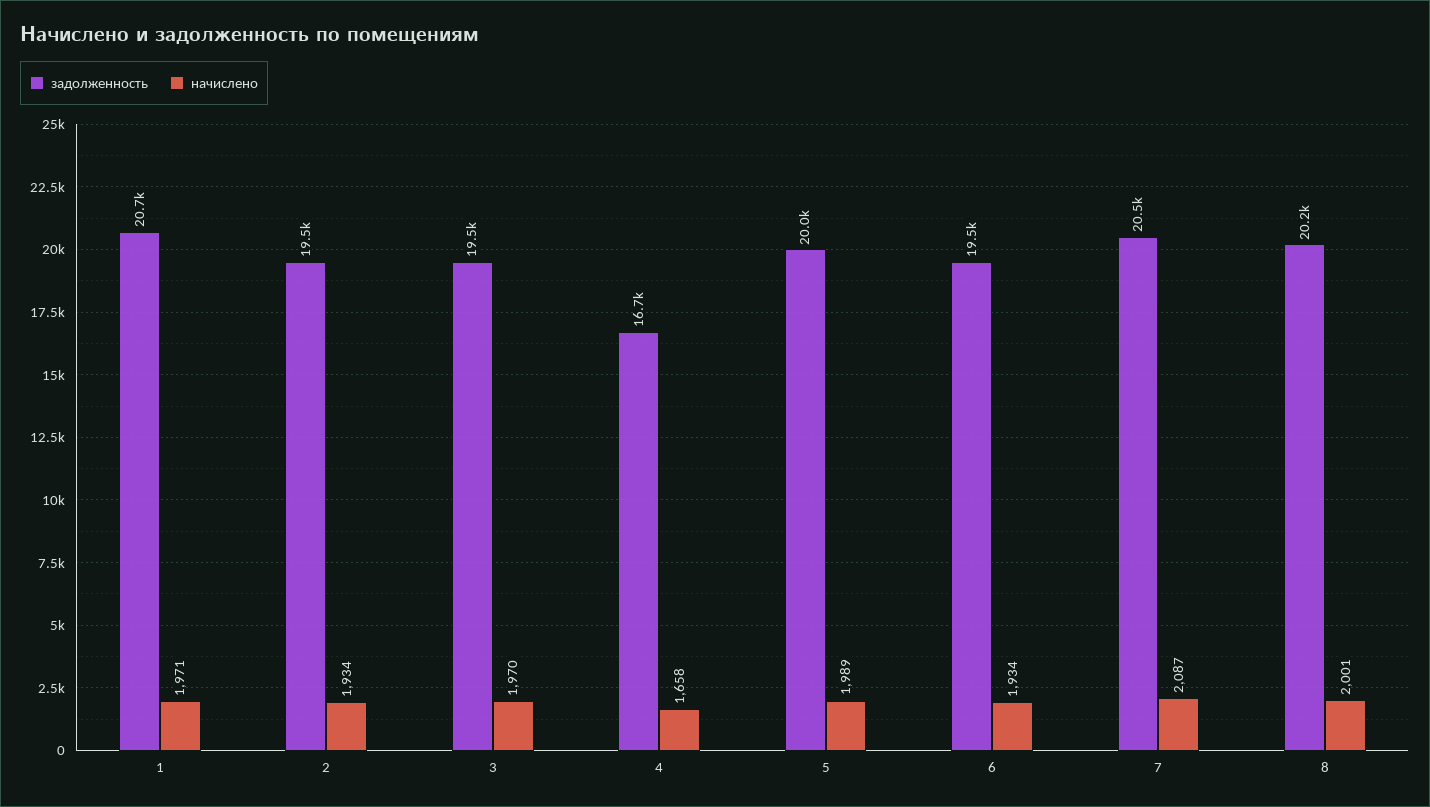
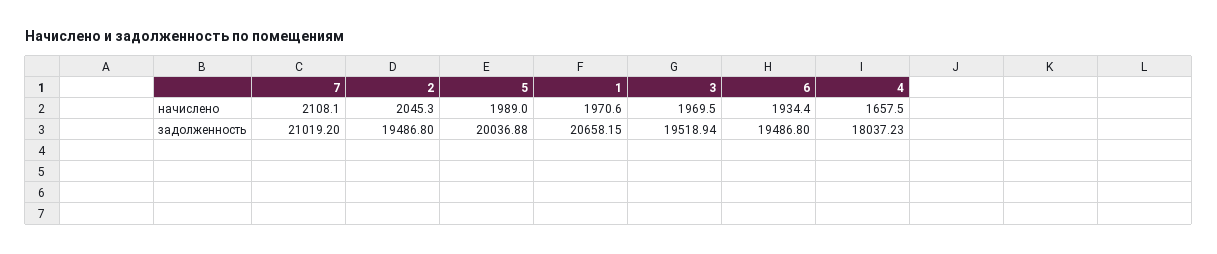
начислено, 2: 1934 -> 2045.3
задолженность, 4: 16700 -> 18037.23
задолженность, 7: 20500 -> 21019.2
начислено, 7: 2087 -> 2108.1
задолженность, 8: 20200 -> none
начислено, 8: 2001 -> none

